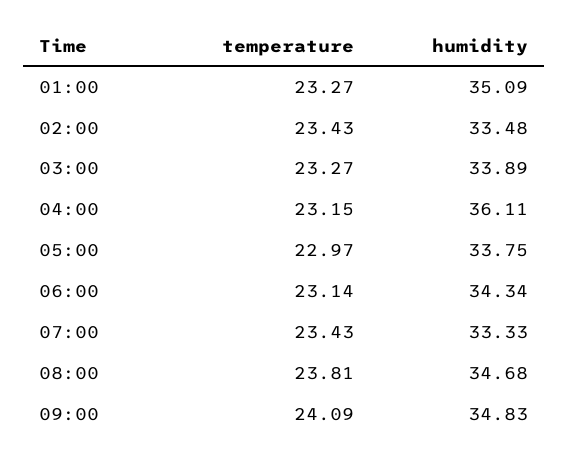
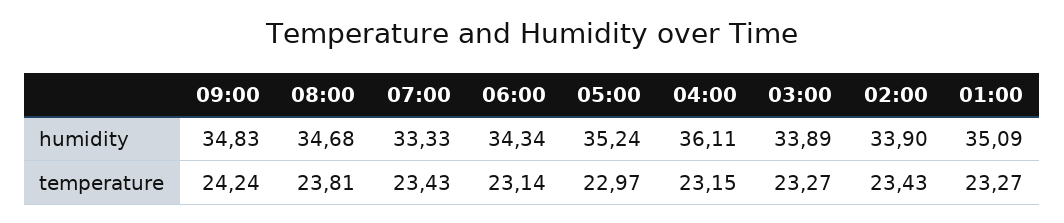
humidity, 02:00: 33.48 -> 33.9
humidity, 05:00: 33.75 -> 35.24
temperature, 09:00: 24.09 -> 24.24

